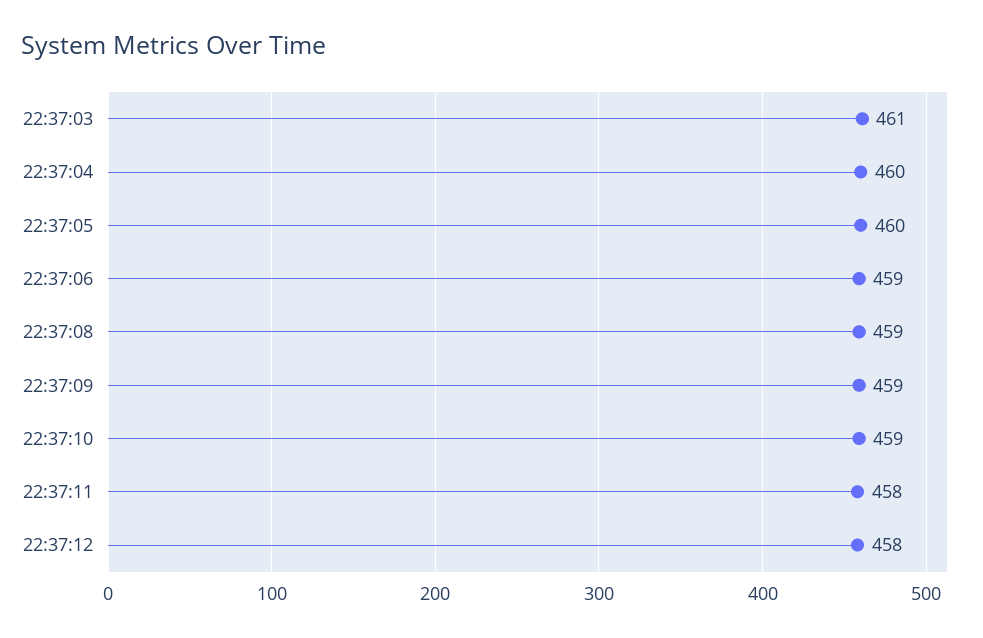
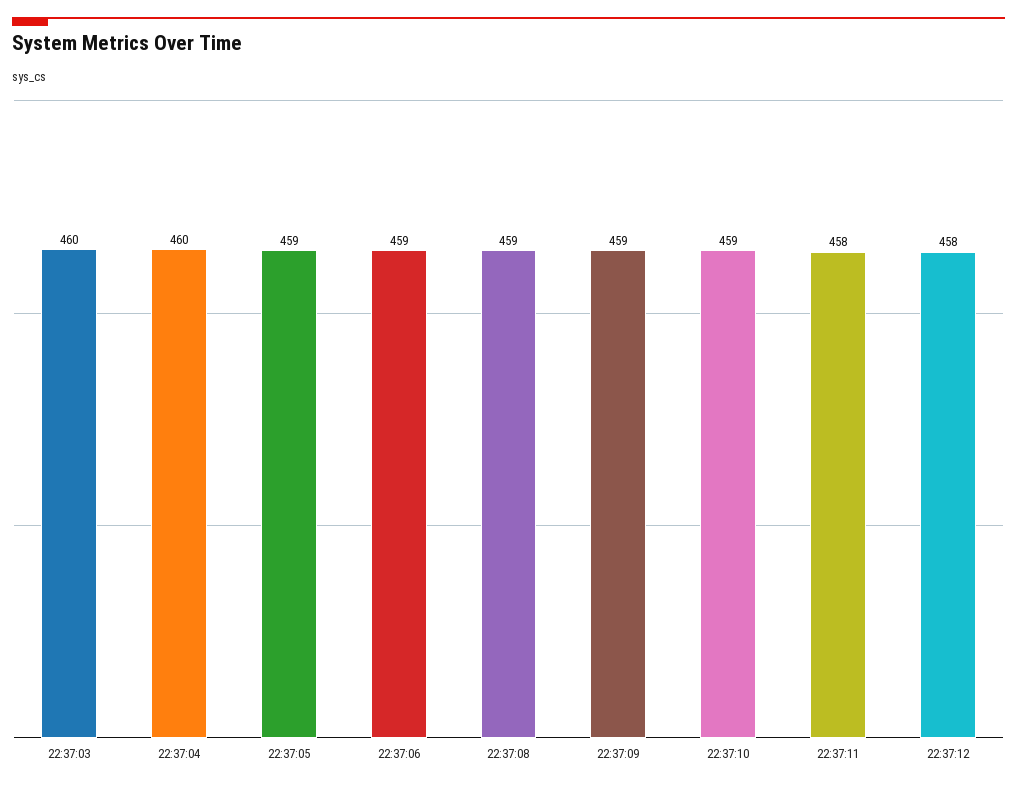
22:37:03: 461 -> 460
22:37:05: 460 -> 459

